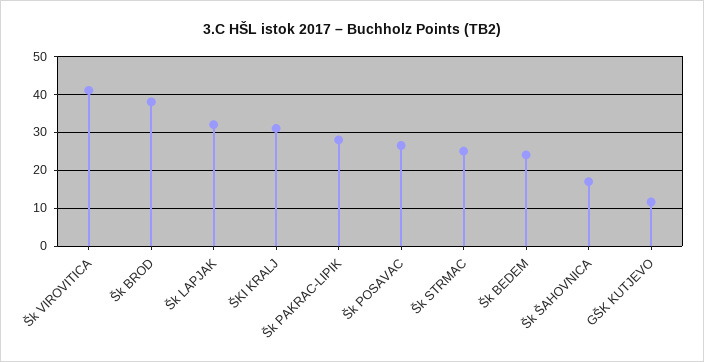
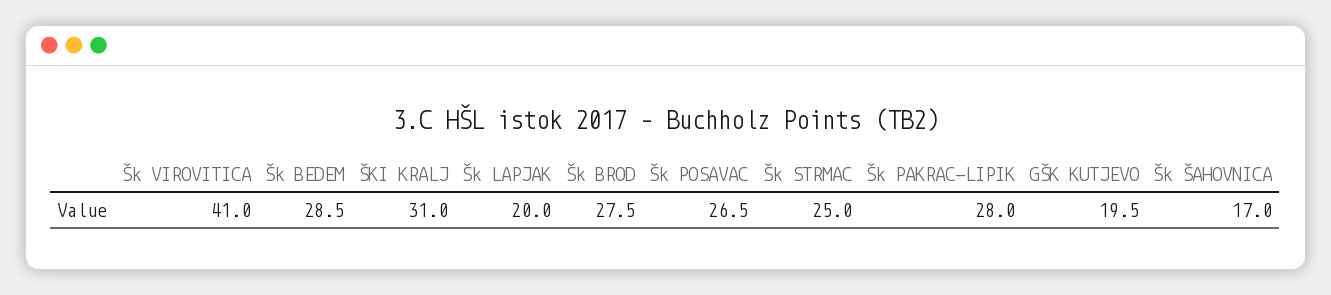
Šk BROD: 38 -> 27.5
Šk LAPJAK: 32 -> 20
Šk BEDEM: 24 -> 28.5
GŠK KUTJEVO: 12 -> 19.5

